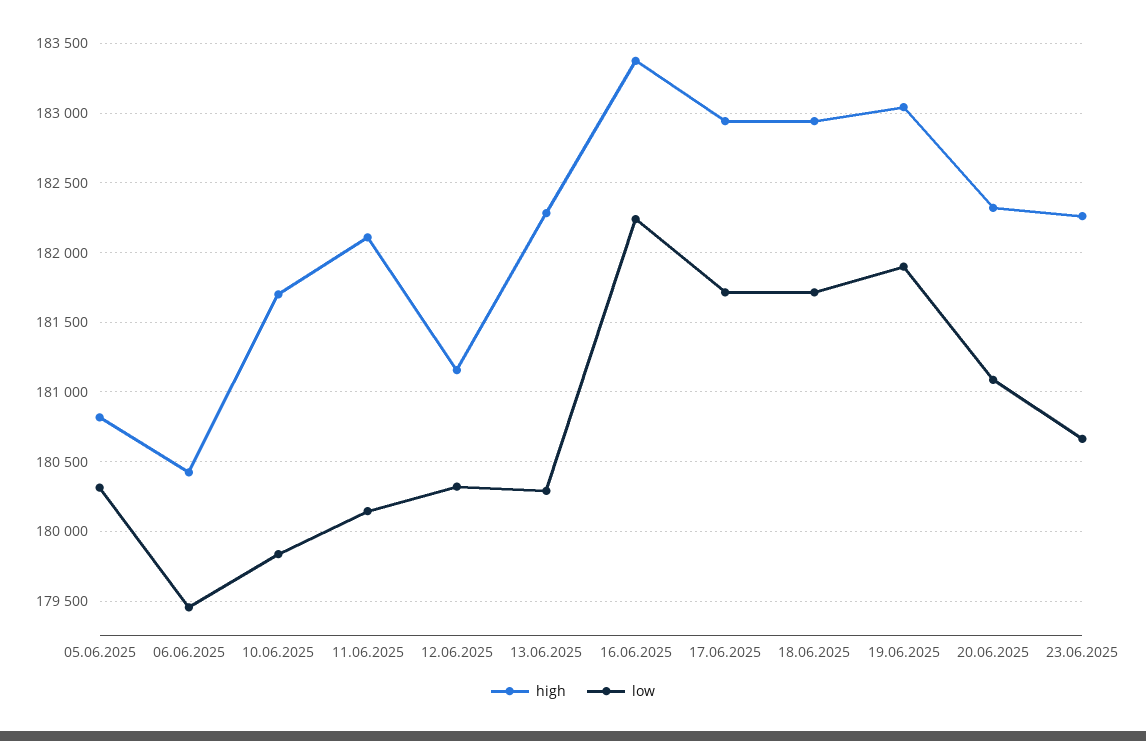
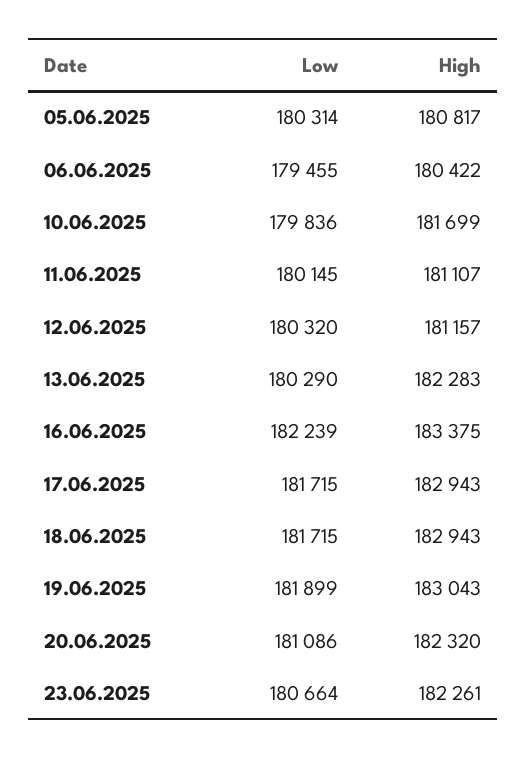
high, 11.06.2025: 182100 -> 181107

